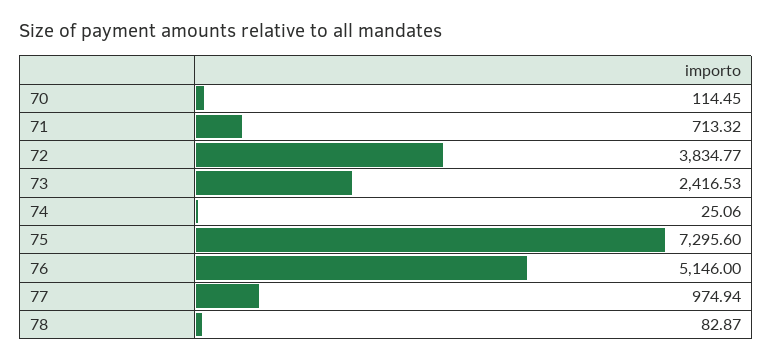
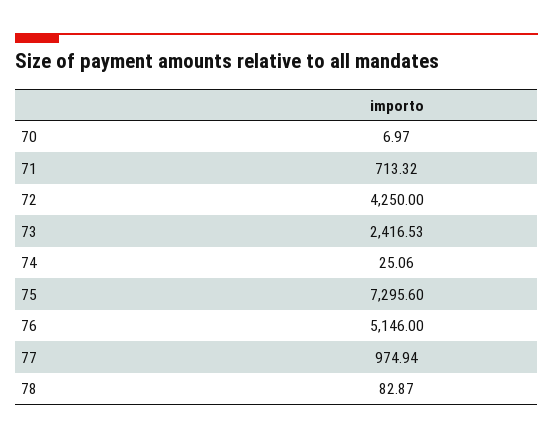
70: 114.45 -> 6.97
72: 3834.77 -> 4250

